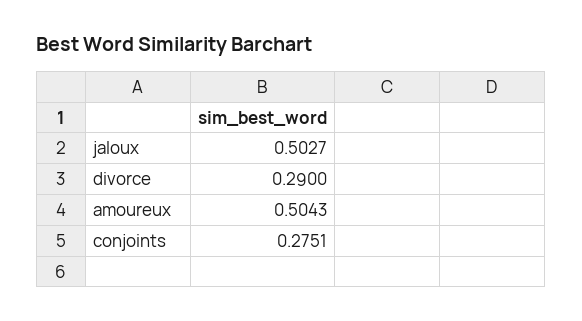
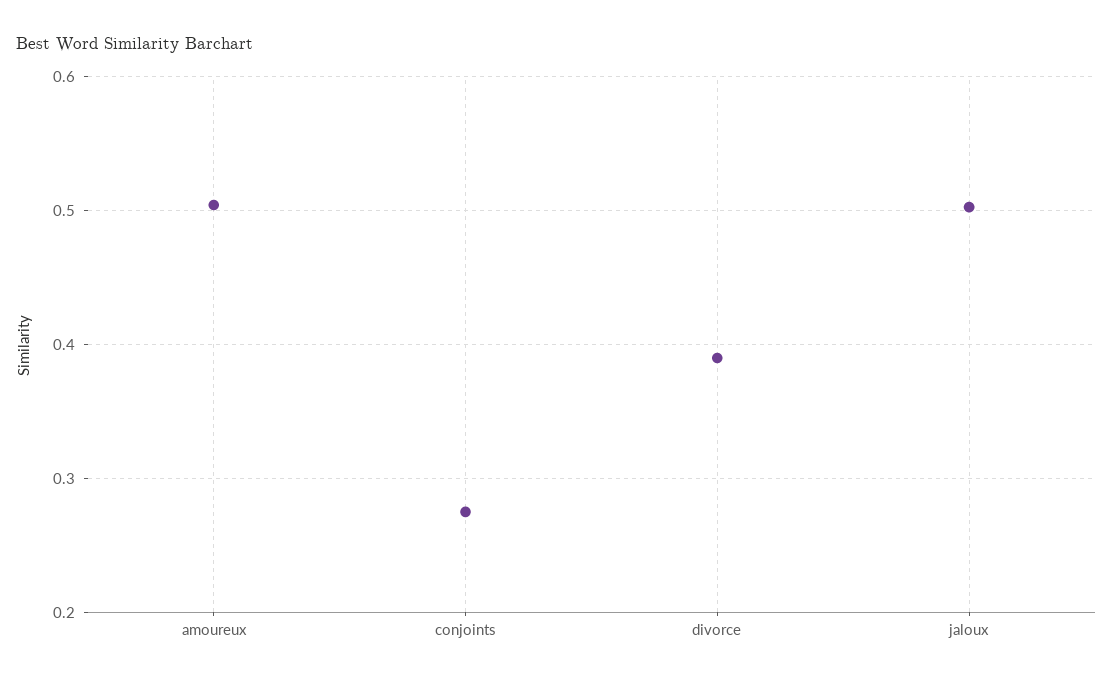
divorce: 0.29 -> 0.39

